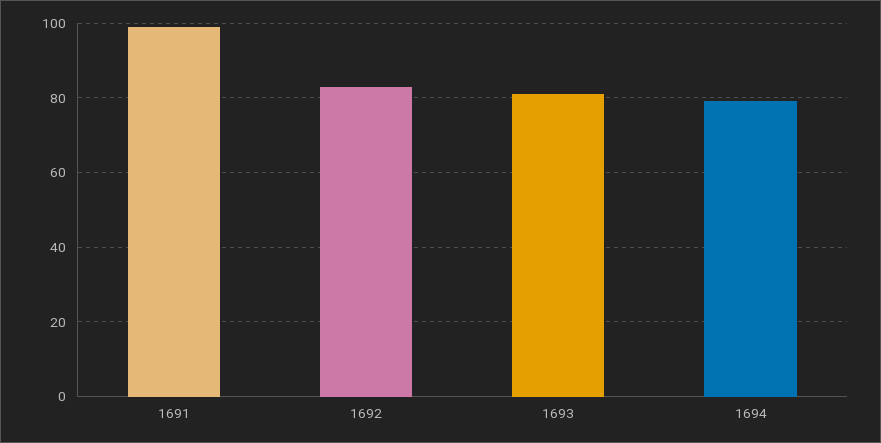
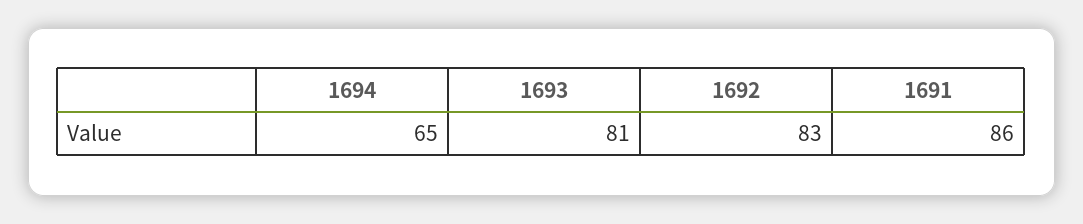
1691: 100 -> 86
1694: 80 -> 65

